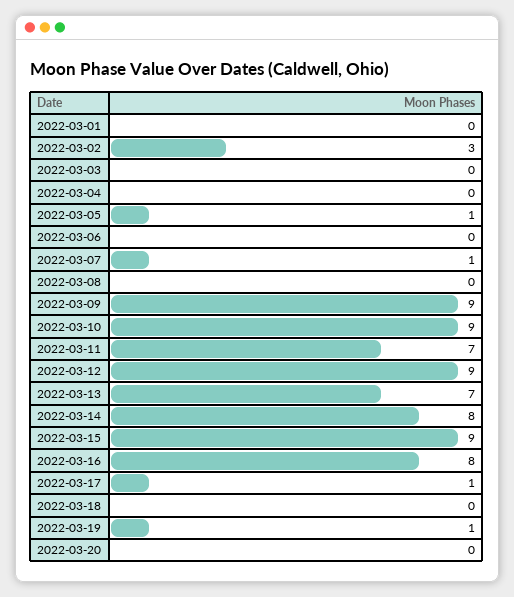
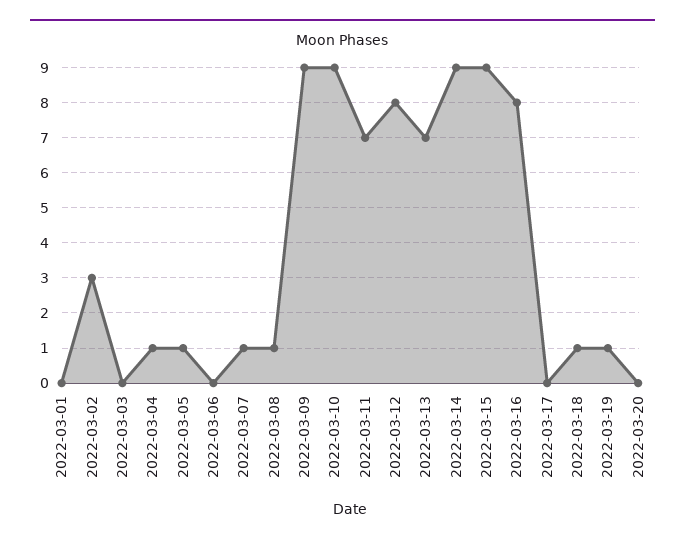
2022-03-04: 0 -> 1
2022-03-08: 0 -> 1
2022-03-12: 9 -> 8
2022-03-14: 8 -> 9
2022-03-17: 1 -> 0
2022-03-18: 0 -> 1

